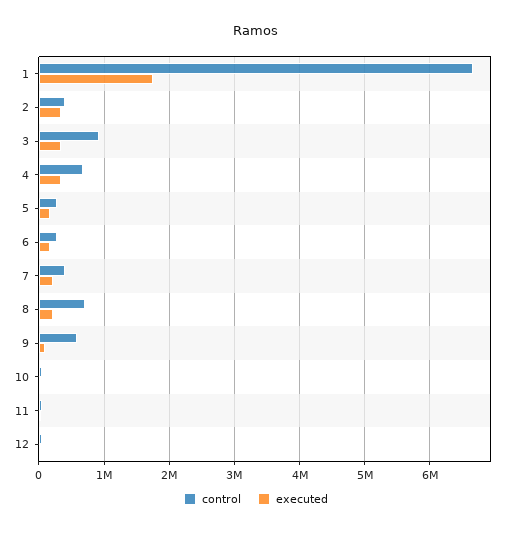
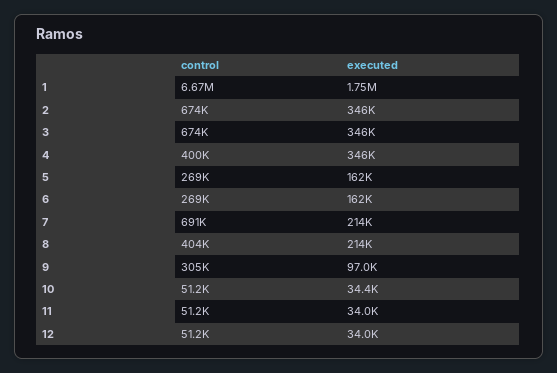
control, 2: 400000 -> 674000
control, 3: 900000 -> 674000
control, 4: 700000 -> 400000
control, 7: 400000 -> 691000
control, 8: 700000 -> 404000
control, 9: 600000 -> 305000

